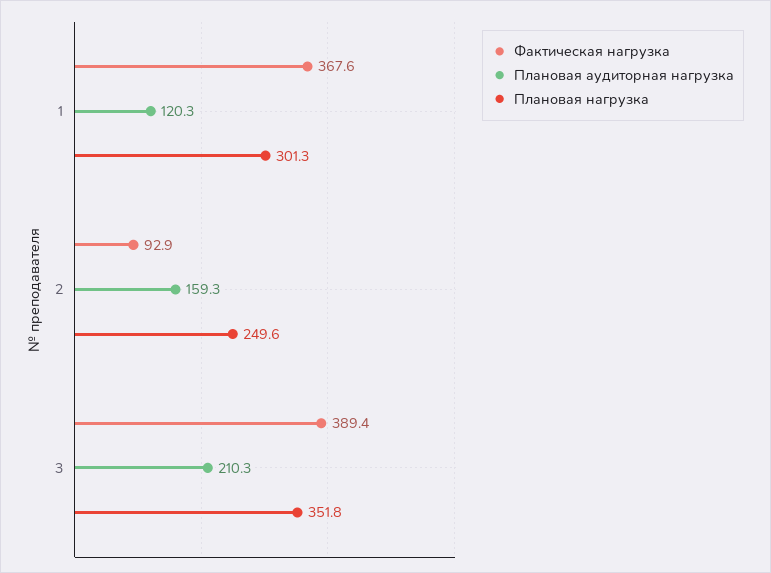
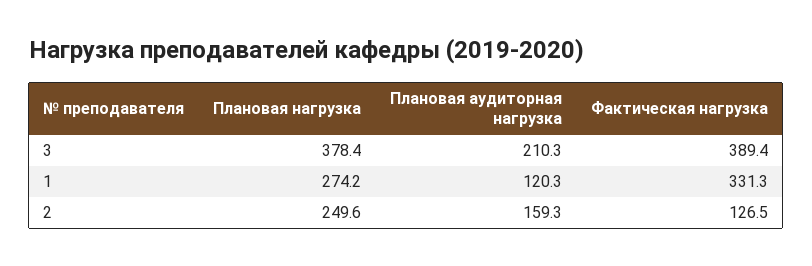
Фактическая нагрузка, 1: 367.6 -> 331.3
Плановая нагрузка, 1: 301.3 -> 274.2
Фактическая нагрузка, 2: 92.9 -> 126.5
Плановая нагрузка, 3: 351.8 -> 378.4

